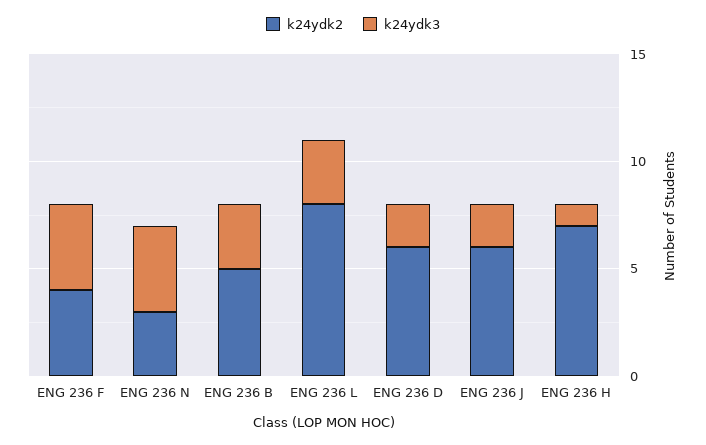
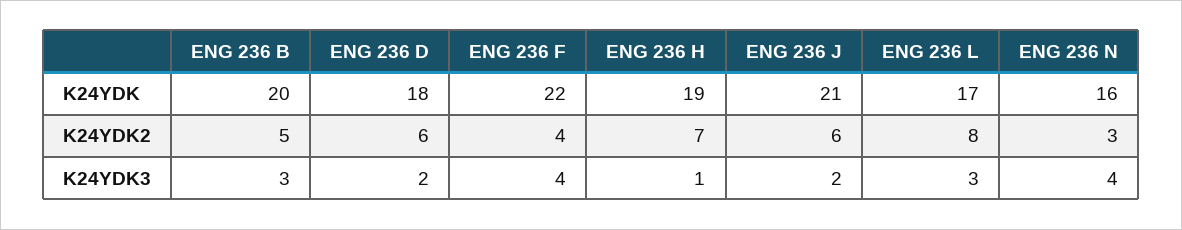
K24YDK, ENG 236 B: none -> 20
K24YDK, ENG 236 D: none -> 18
K24YDK, ENG 236 F: none -> 22
K24YDK, ENG 236 H: none -> 19
K24YDK, ENG 236 J: none -> 21
K24YDK, ENG 236 L: none -> 17
K24YDK, ENG 236 N: none -> 16

